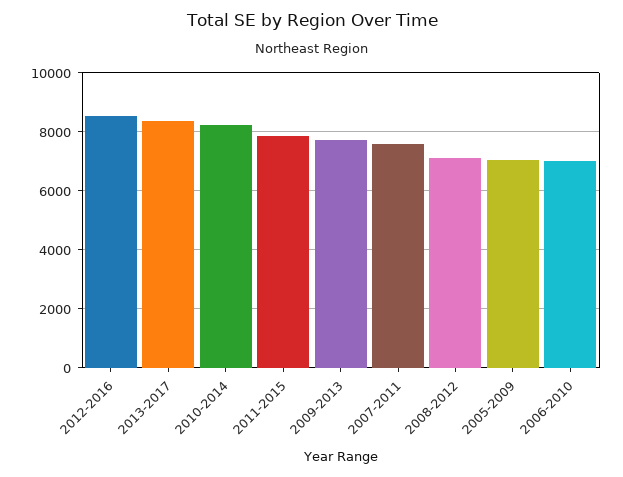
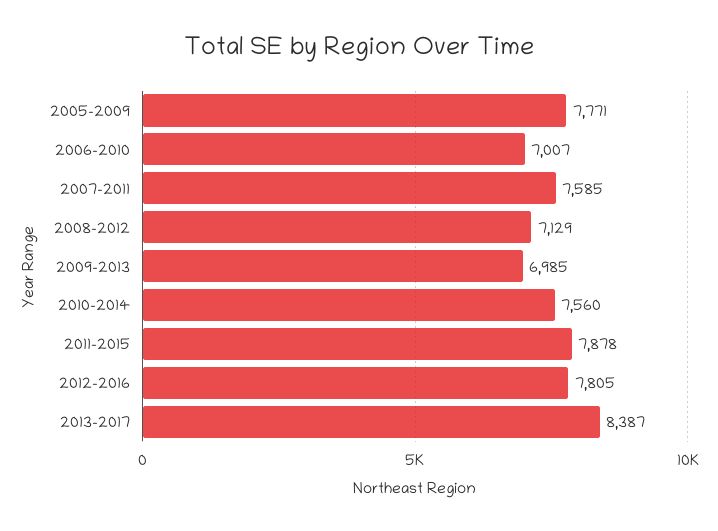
2012-2016: 8500 -> 7805
2010-2014: 8250 -> 7560
2009-2013: 7750 -> 6985
2005-2009: 7000 -> 7771

